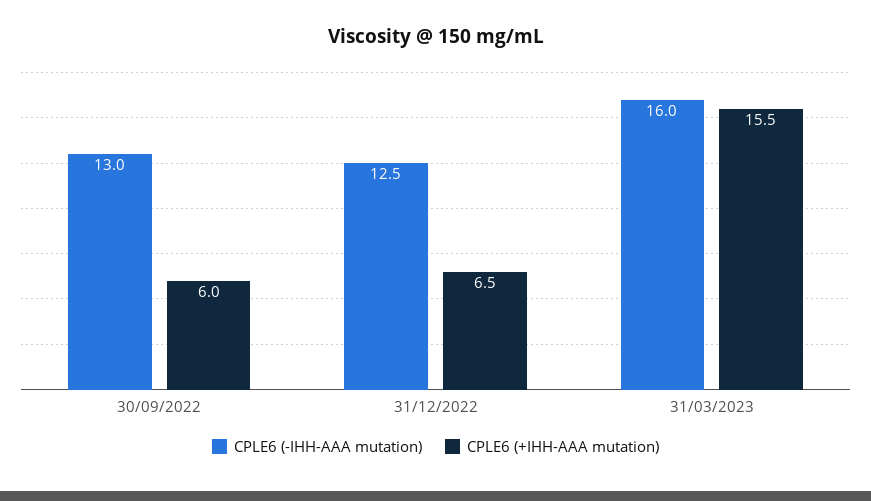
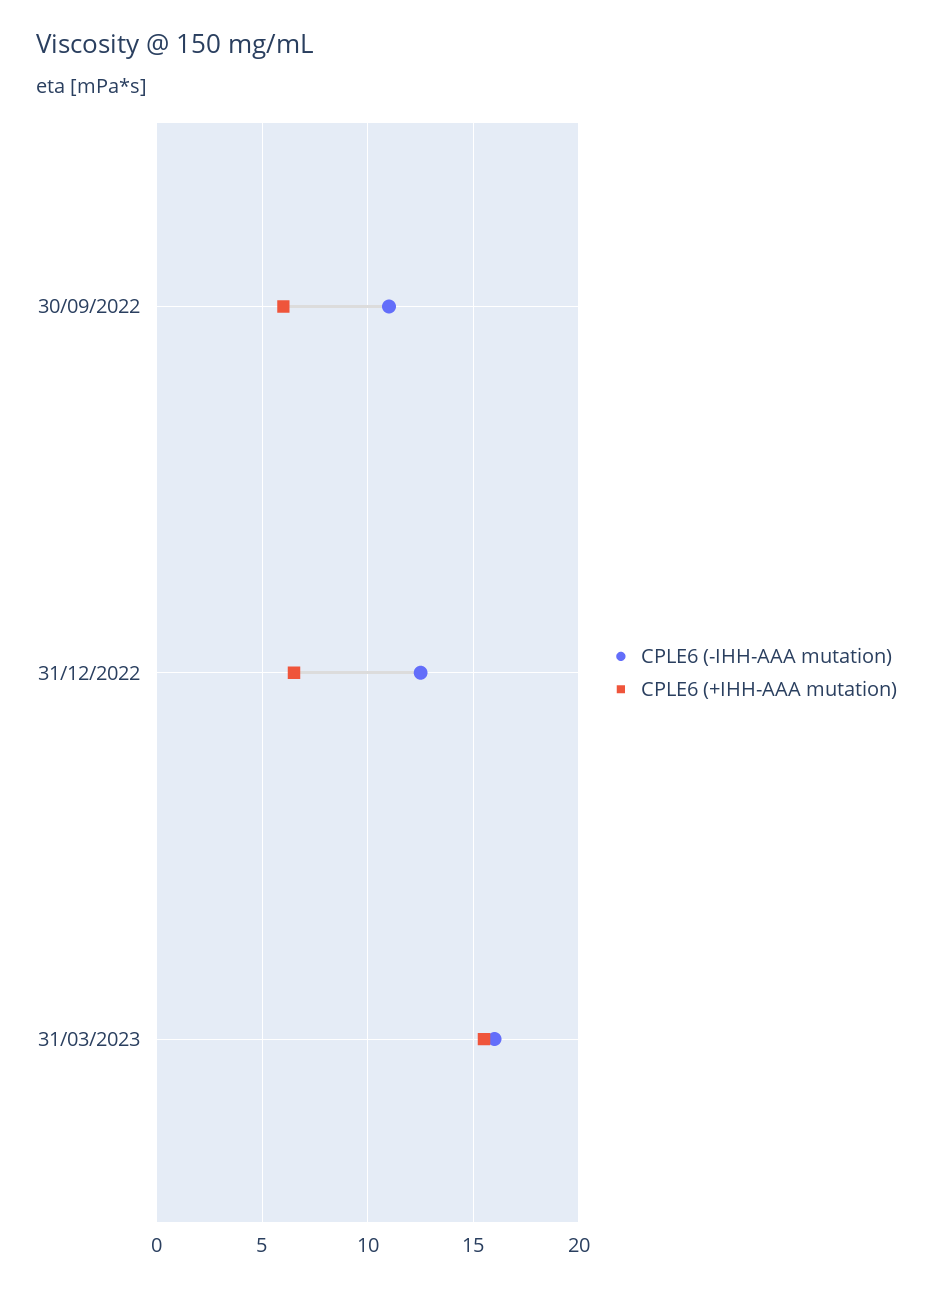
CPLE6 (-IHH-AAA mutation), 30/09/2022: 13 -> 11

